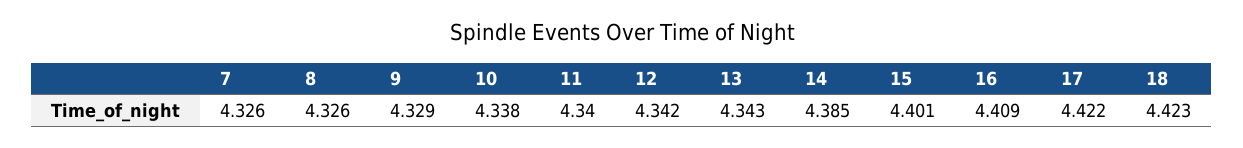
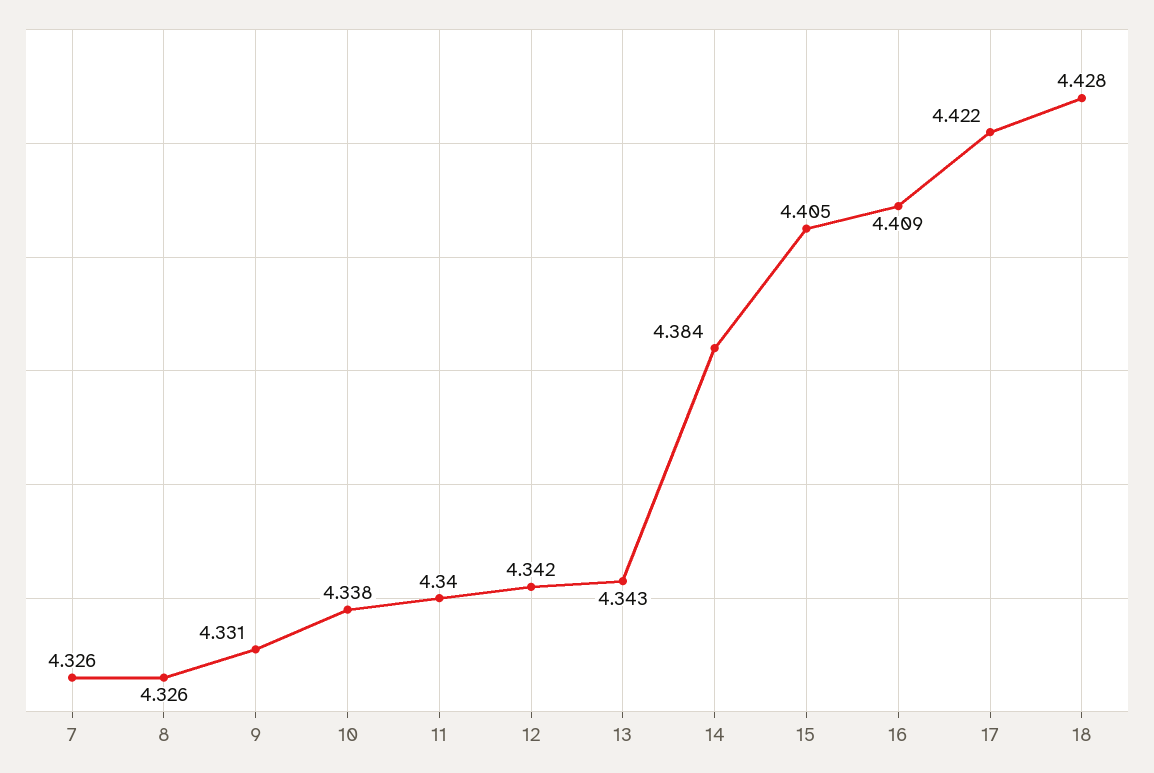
9: 4.329 -> 4.331
14: 4.385 -> 4.384
15: 4.401 -> 4.405
18: 4.423 -> 4.428

